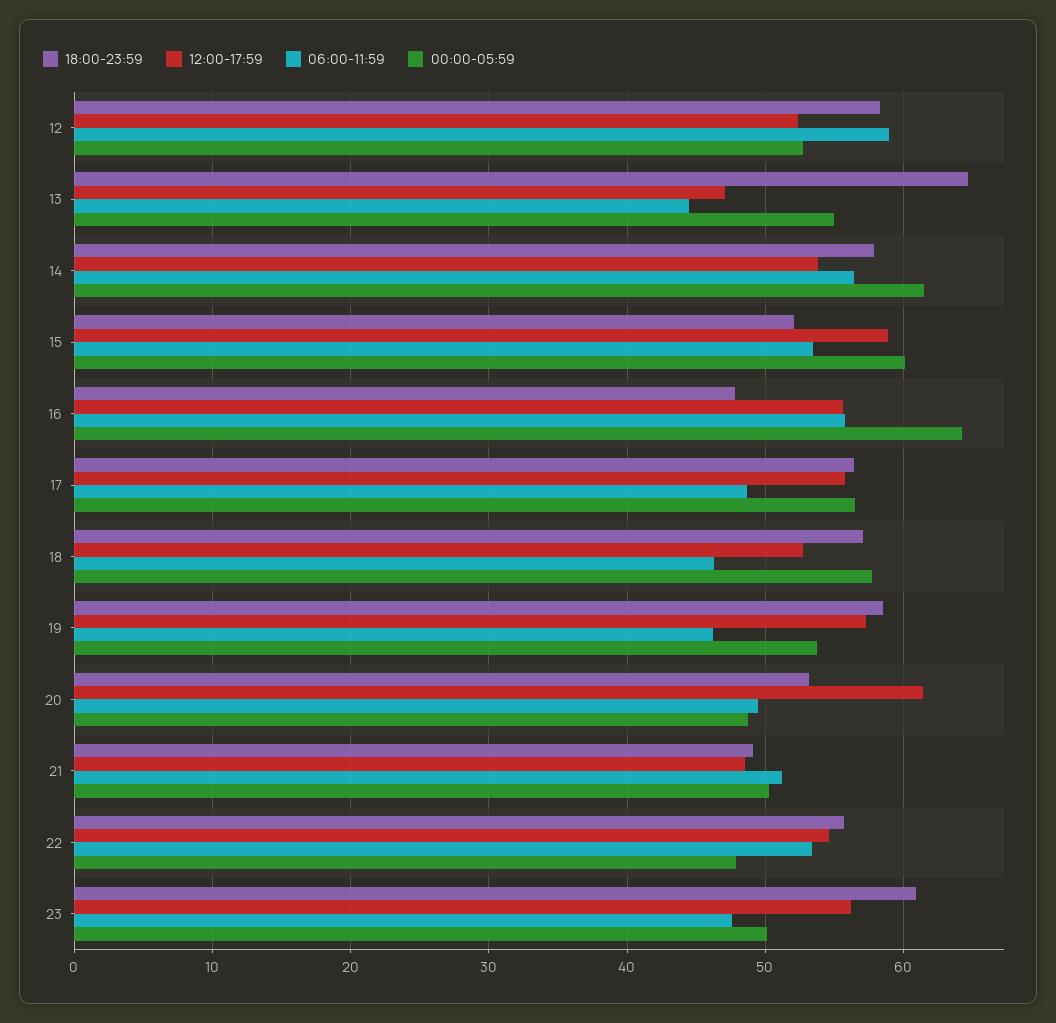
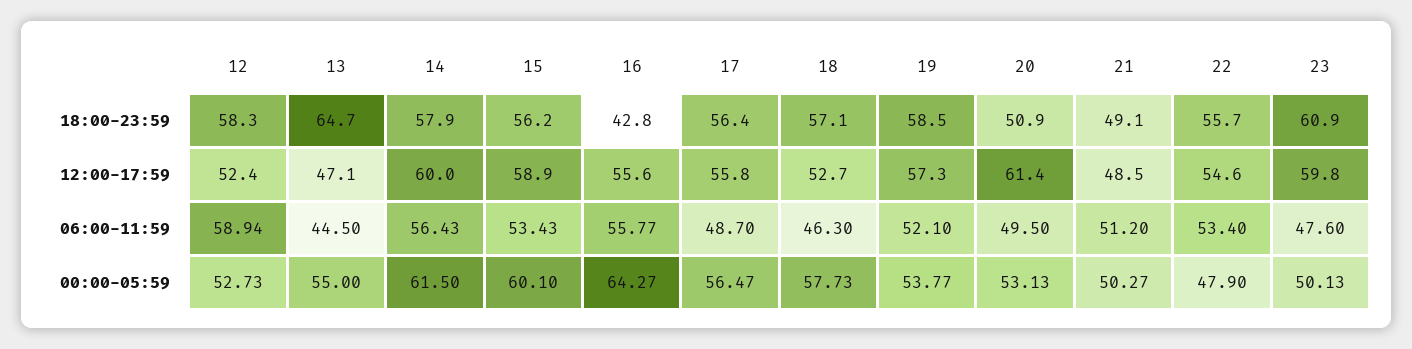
12:00-17:59, 14: 54 -> 60
18:00-23:59, 15: 52 -> 56.2
18:00-23:59, 16: 48 -> 42.8
06:00-11:59, 19: 46 -> 52.1
18:00-23:59, 20: 53 -> 50.9
00:00-05:59, 20: 49 -> 53.13
12:00-17:59, 23: 56 -> 59.8

